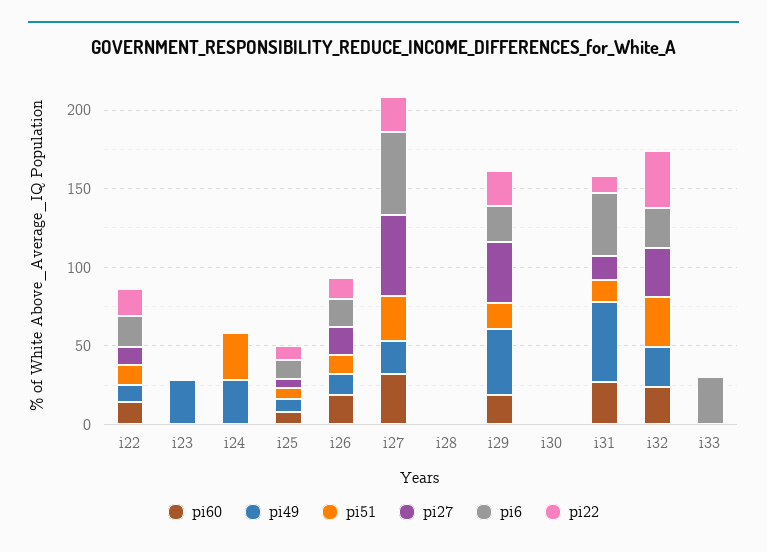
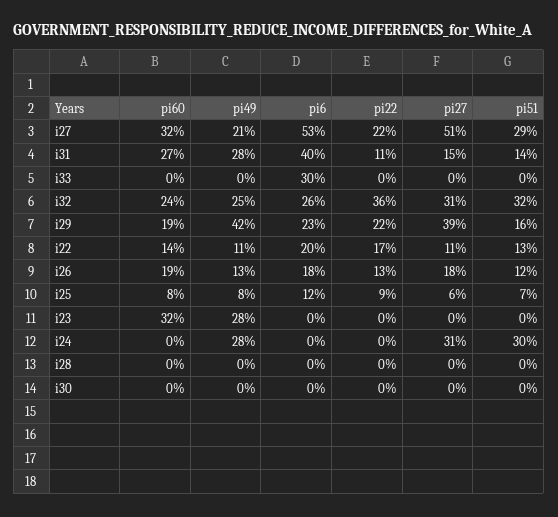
pi60, i23: 0 -> 32
pi27, i24: 0 -> 31
pi49, i31: 50 -> 28

